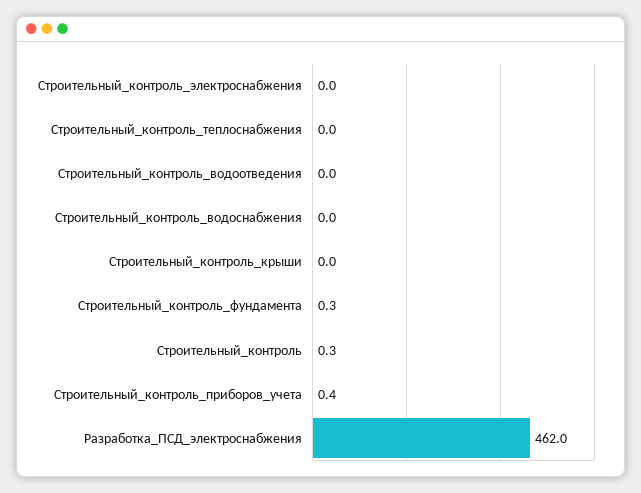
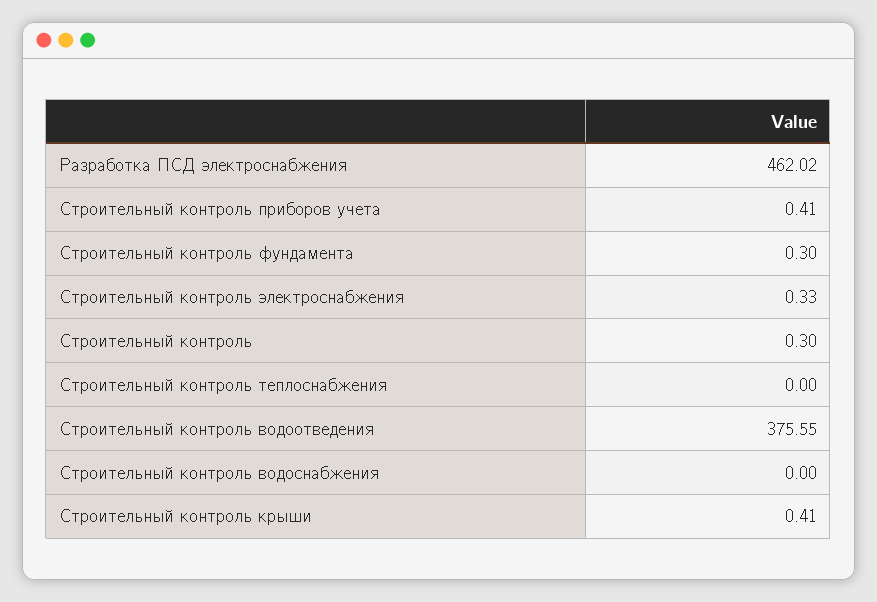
Строительный_контроль_электроснабжения: 0 -> 0.33
Строительный_контроль_водоотведения: 0 -> 375.55
Строительный_контроль_крыши: 0 -> 0.41

